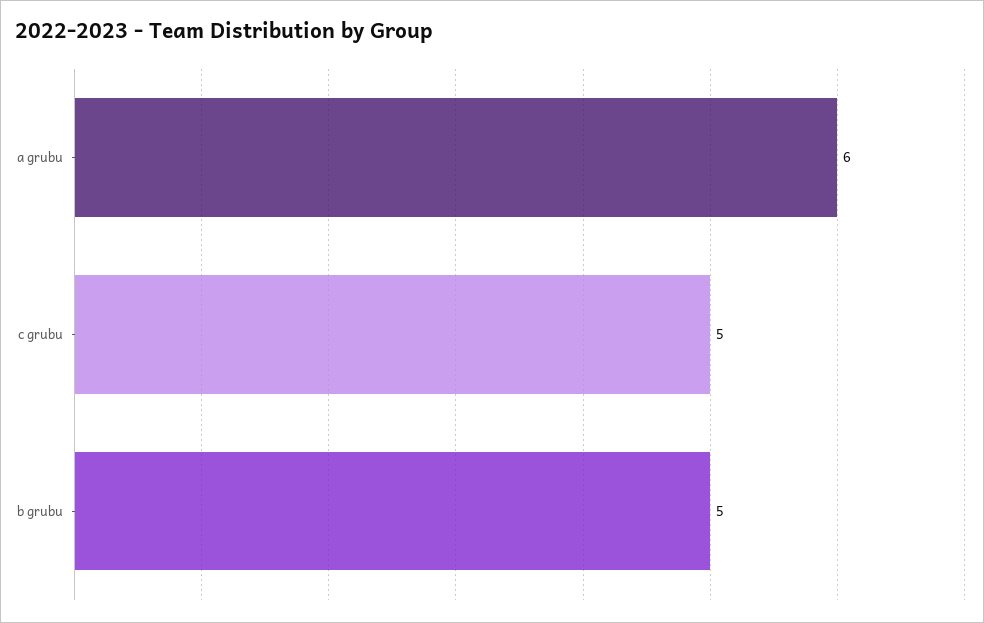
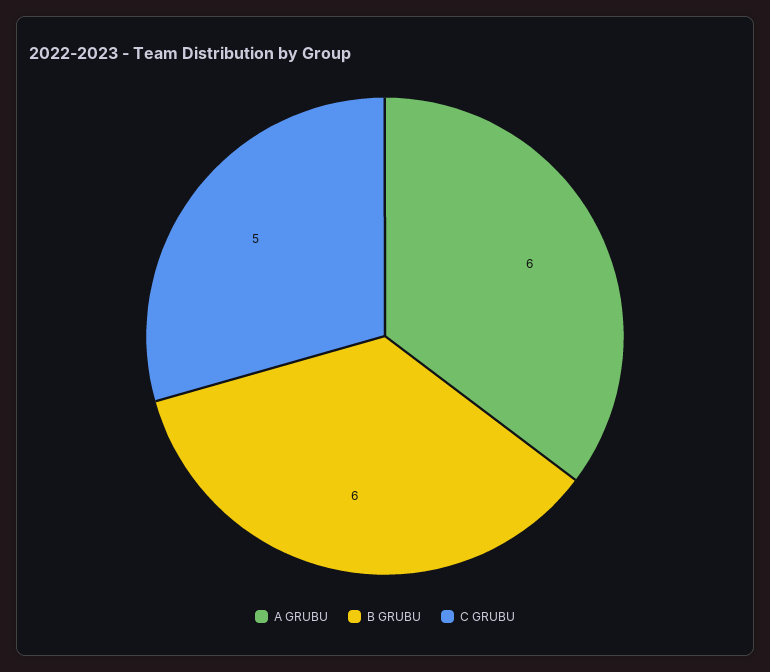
b grubu: 5 -> 6

